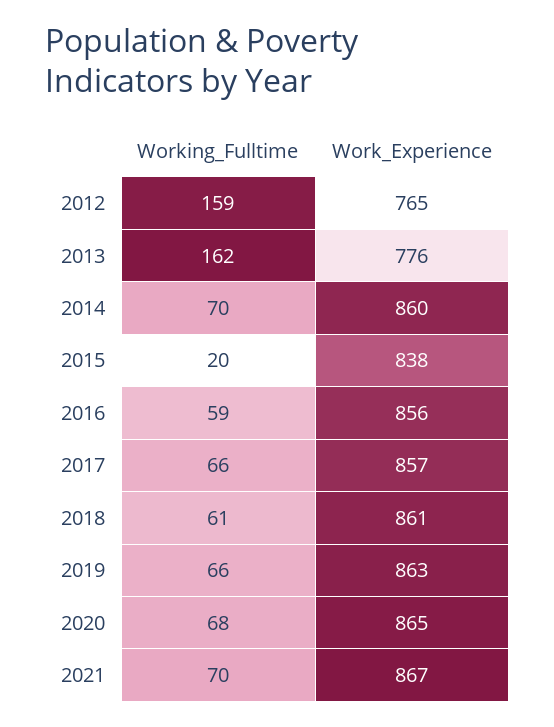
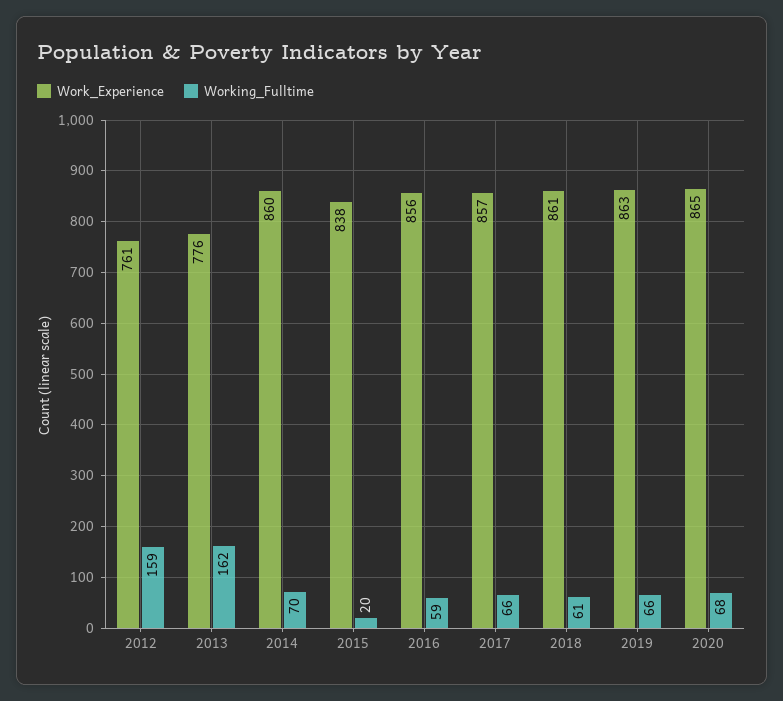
Work_Experience, 2012: 765 -> 761
Working_Fulltime, 2021: 70 -> none
Work_Experience, 2021: 867 -> none

